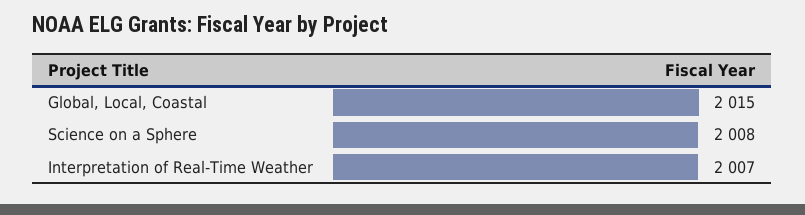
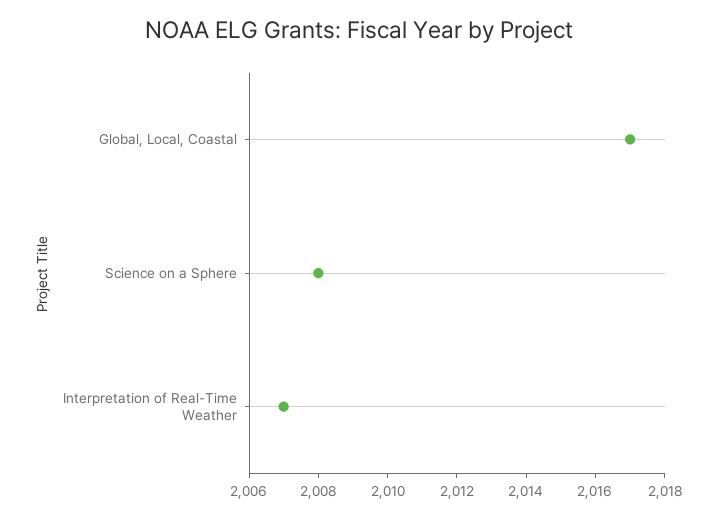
Global, Local, Coastal: 2015 -> 2017

